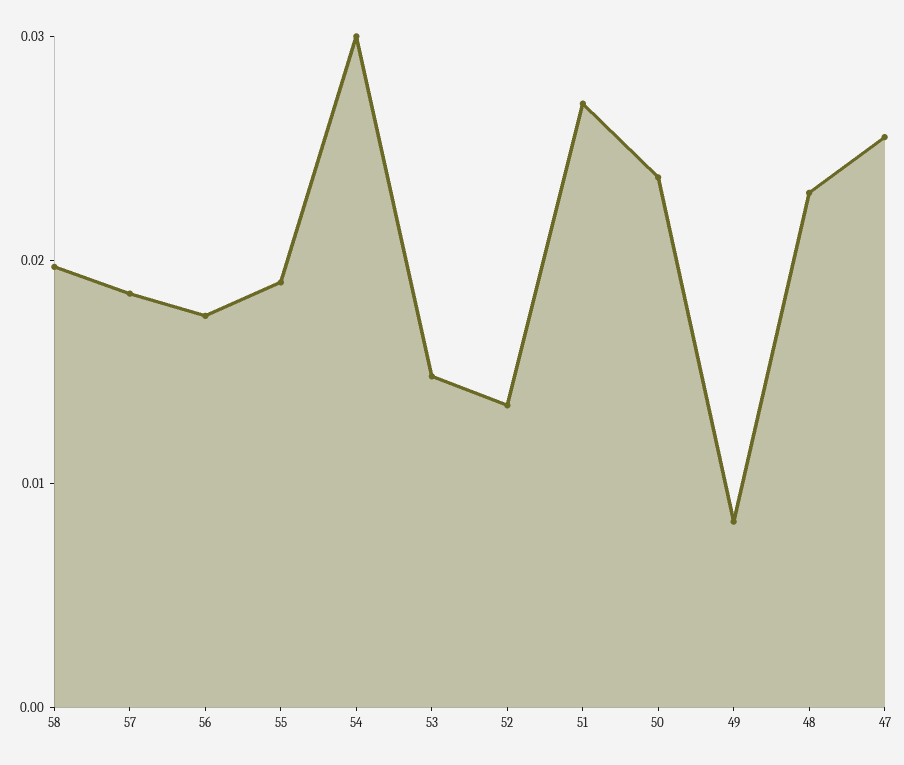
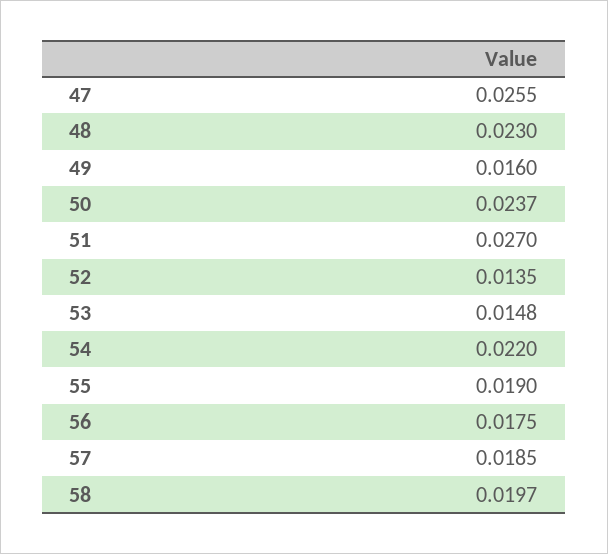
54: 0.03 -> 0.022
49: 0.008 -> 0.016

